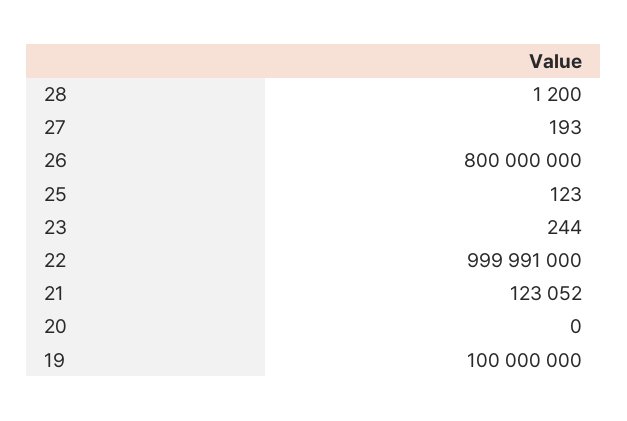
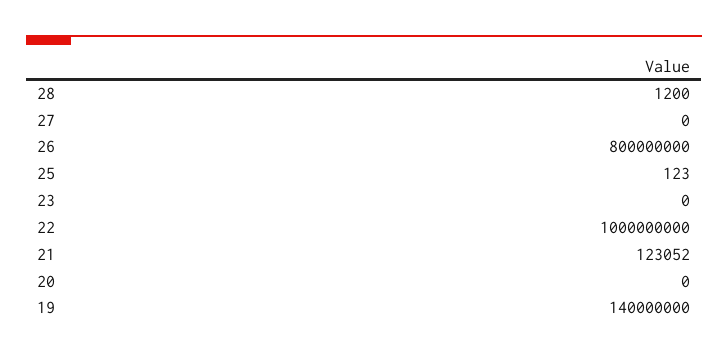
27: 193 -> 0
23: 244 -> 0
22: 999991000 -> 1000000000
19: 100000000 -> 140000000

